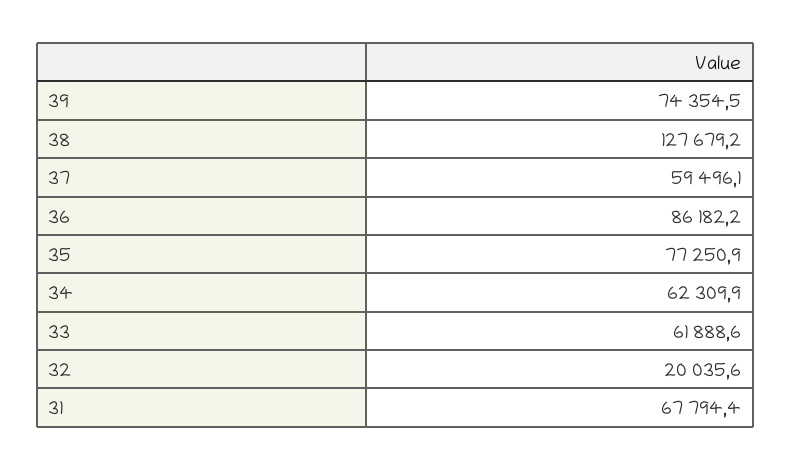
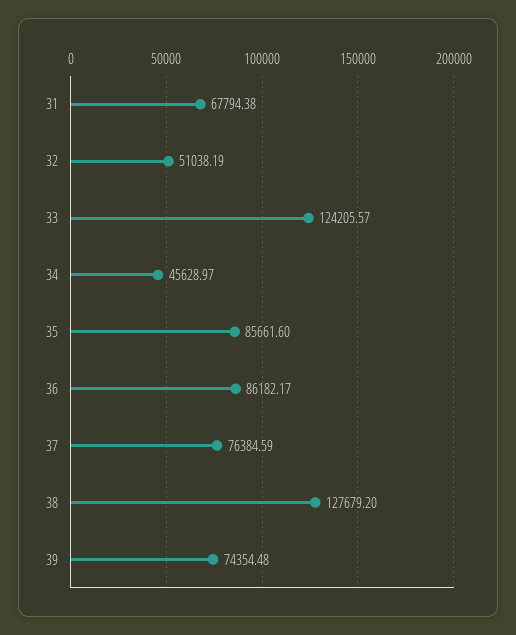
37: 59496.1 -> 76384.59
35: 77250.9 -> 85661.6
34: 62309.9 -> 45628.97
33: 61888.6 -> 124205.57
32: 20035.6 -> 51038.19

